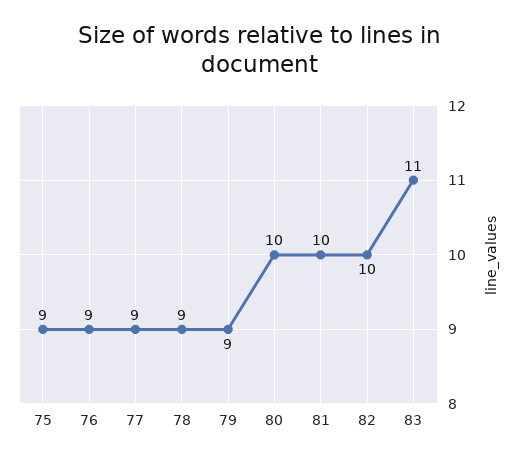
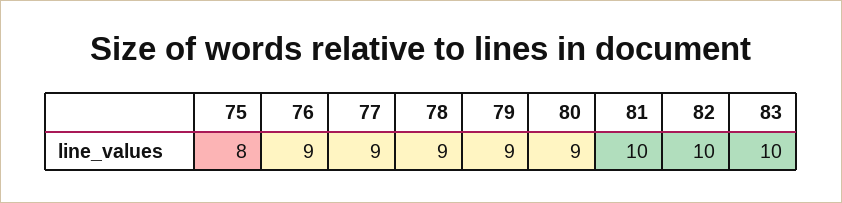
75: 9 -> 8
80: 10 -> 9
83: 11 -> 10

